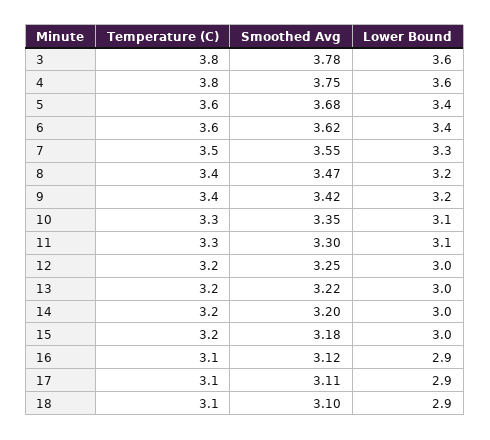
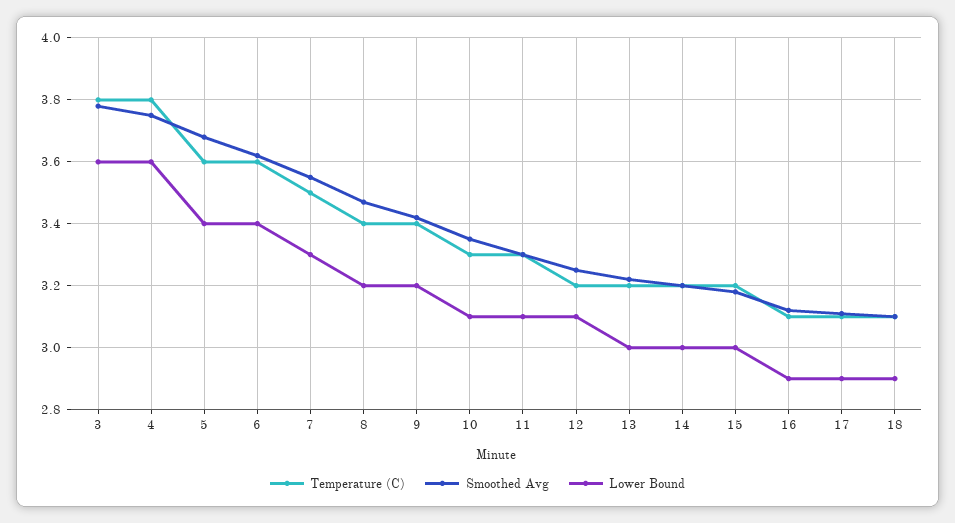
Lower Bound, 12: 3 -> 3.1

